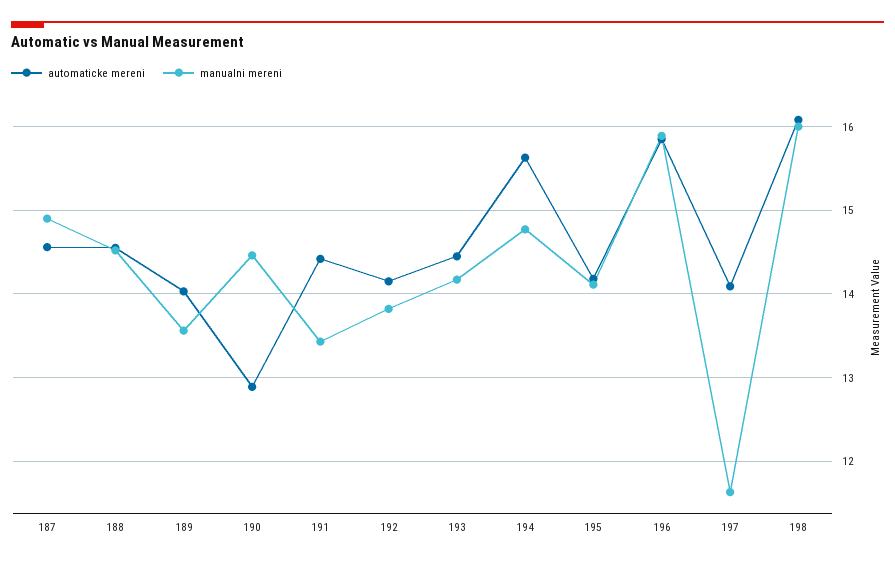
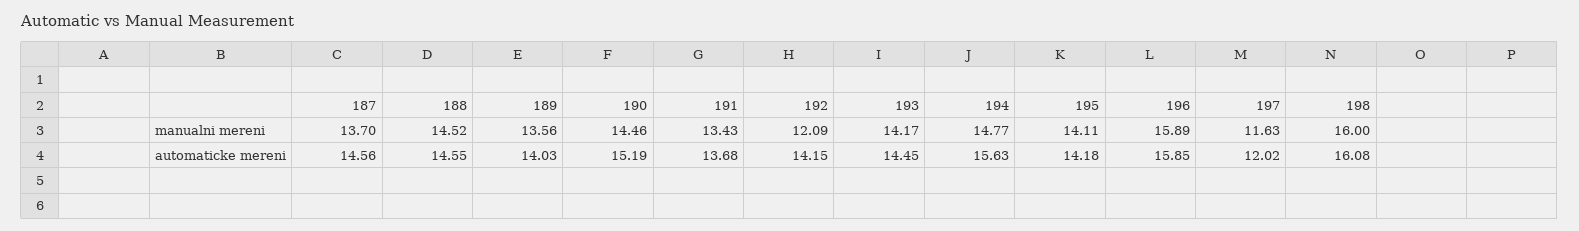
manualni mereni, 187: 14.9 -> 13.7
automaticke mereni, 190: 12.9 -> 15.19
automaticke mereni, 191: 14.4 -> 13.68
manualni mereni, 192: 13.8 -> 12.09
automaticke mereni, 197: 14.1 -> 12.02

